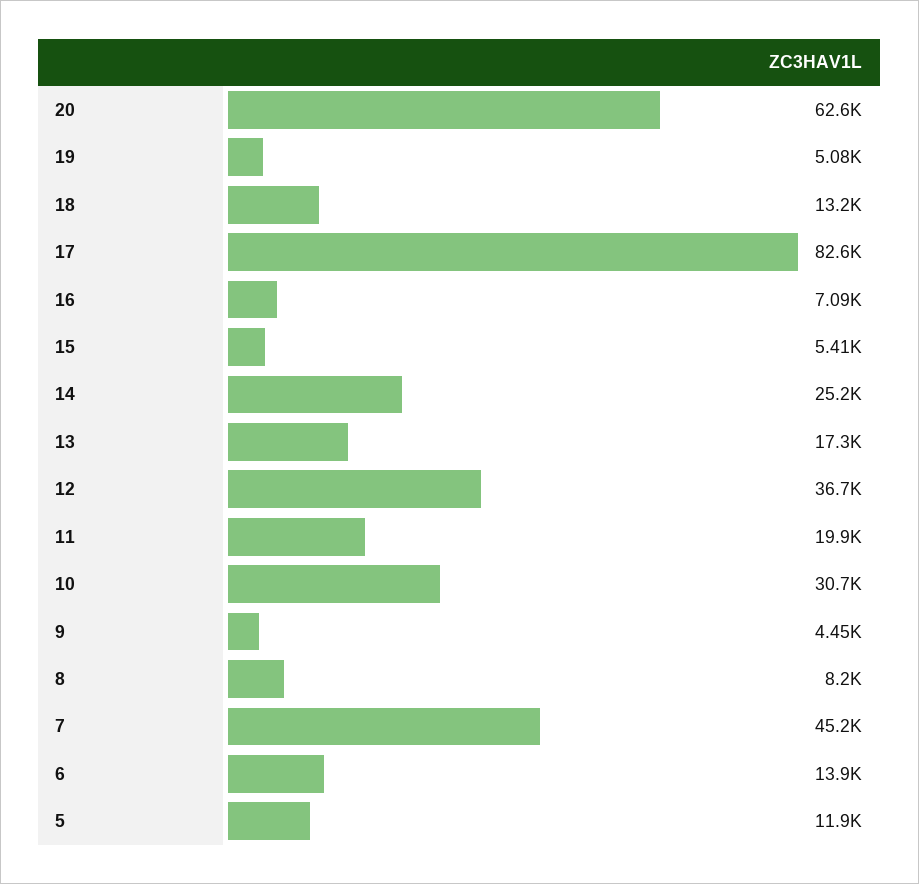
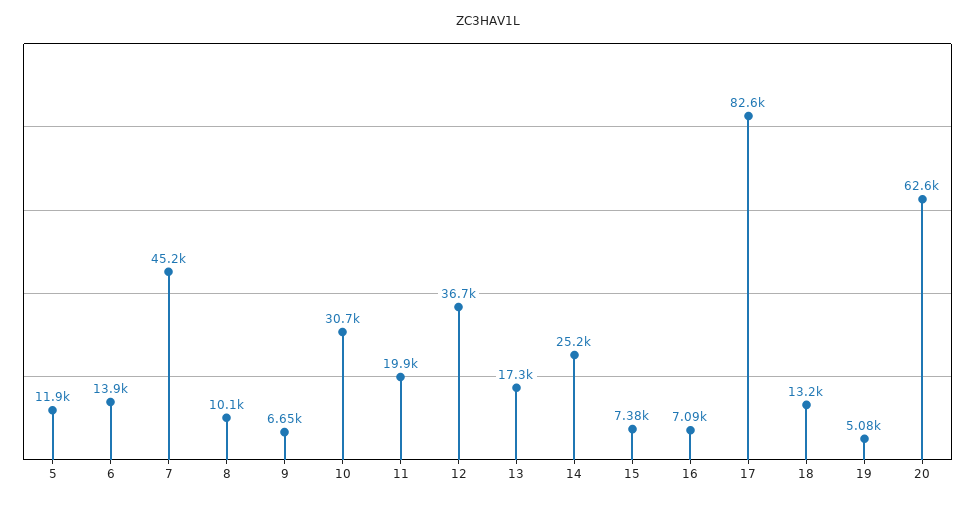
15: 5410 -> 7380
9: 4450 -> 6650
8: 8200 -> 10100

